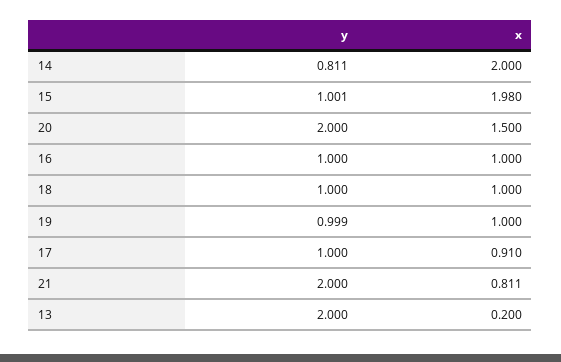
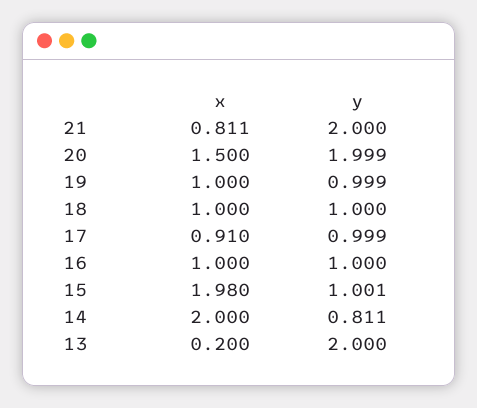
y, 20: 2 -> 1.999
y, 17: 1 -> 0.999

